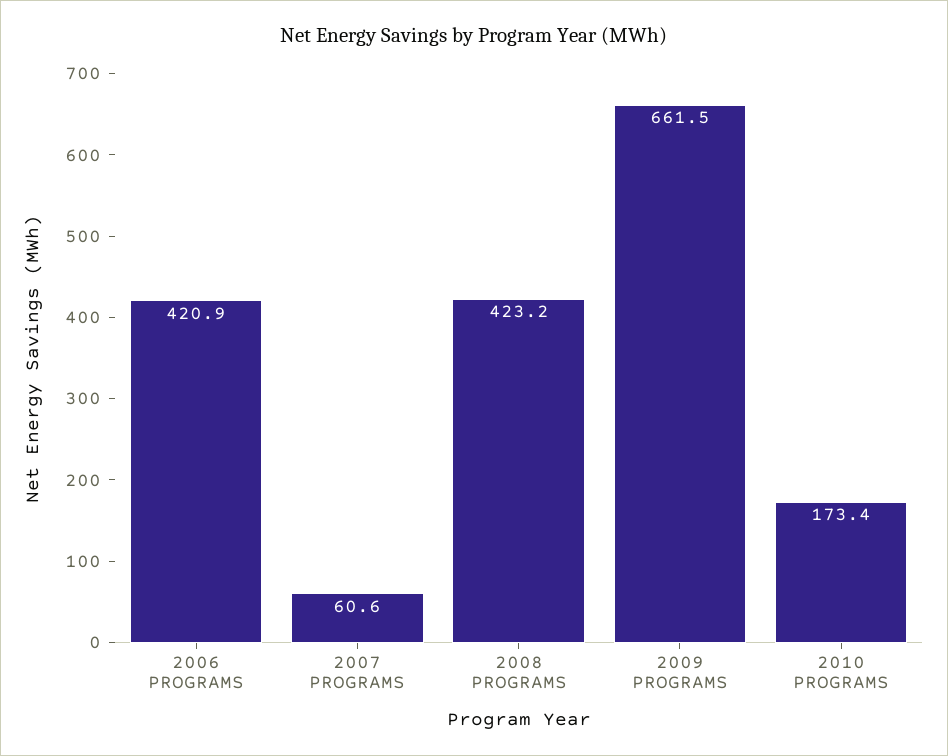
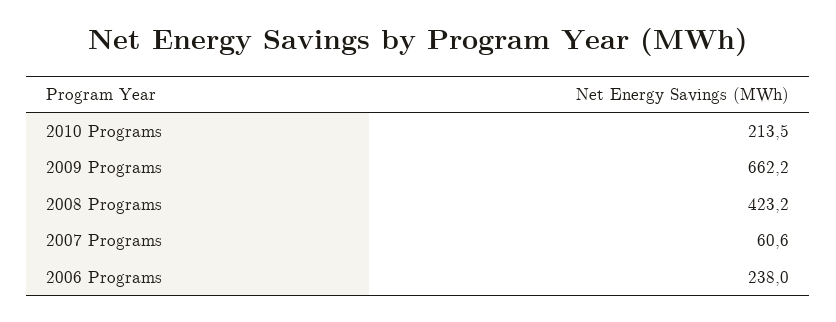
2006 PROGRAMS: 420.9 -> 238
2009 PROGRAMS: 661.5 -> 662.2
2010 PROGRAMS: 173.4 -> 213.5

